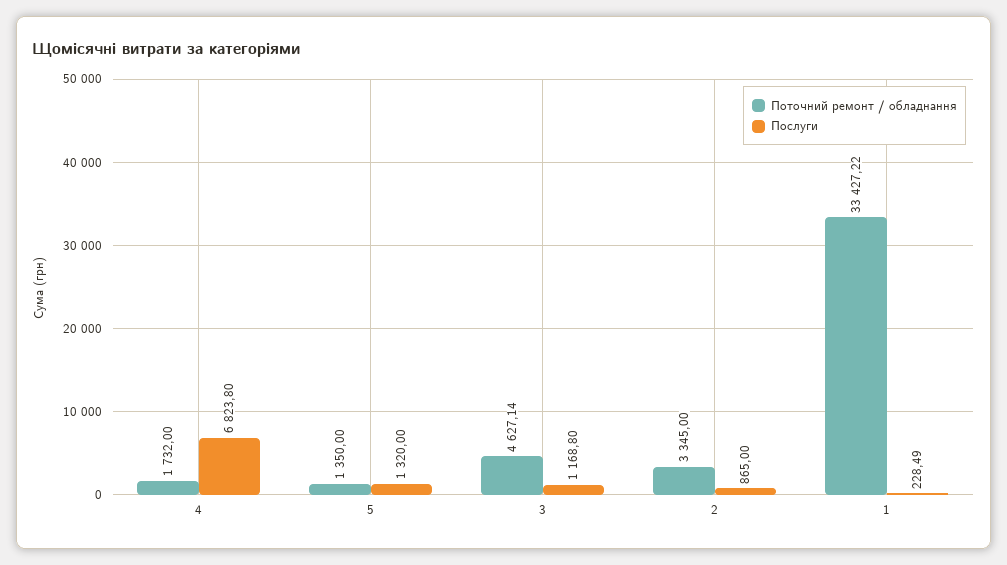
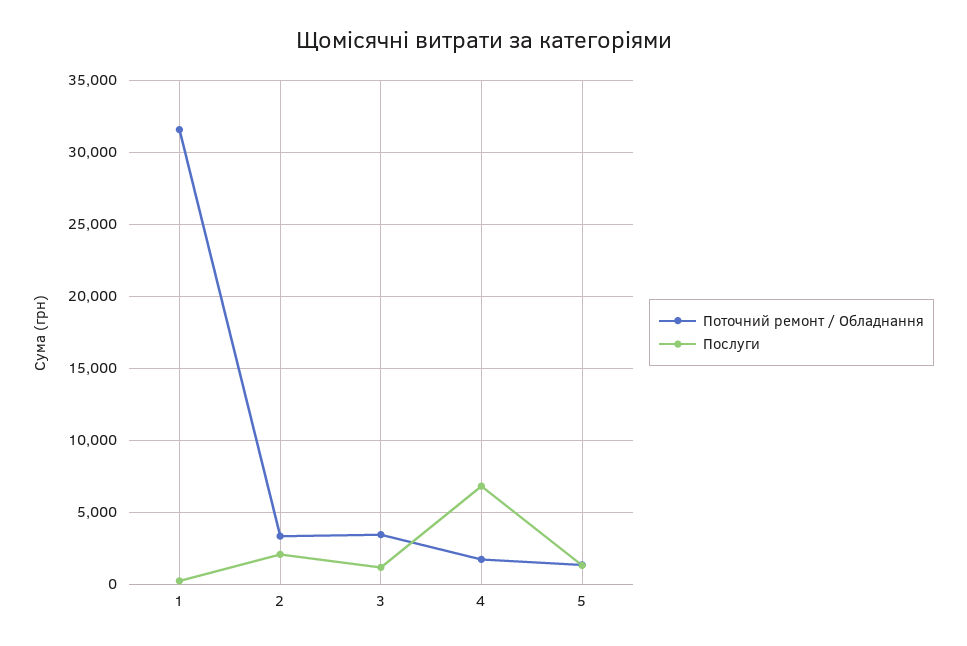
Поточний ремонт / обладнання, 3: 4627.14 -> 3500
Послуги, 2: 865 -> 2000
Поточний ремонт / обладнання, 1: 33427.22 -> 31500

